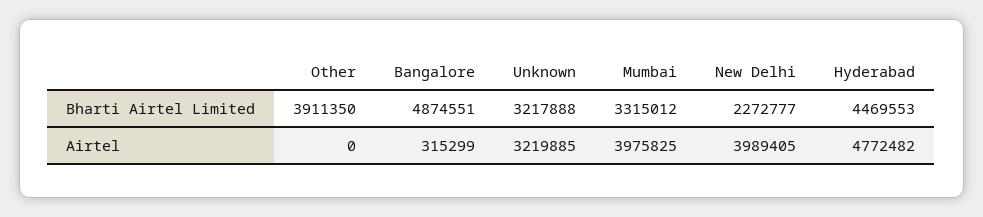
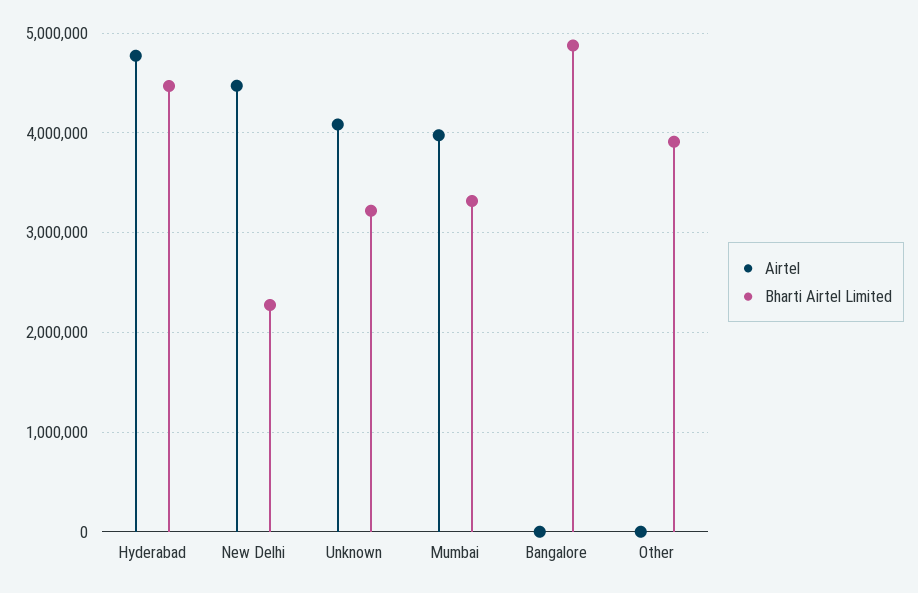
Airtel, Bangalore: 315299 -> 0
Airtel, Unknown: 3219885 -> 4100000
Airtel, New Delhi: 3989405 -> 4500000

